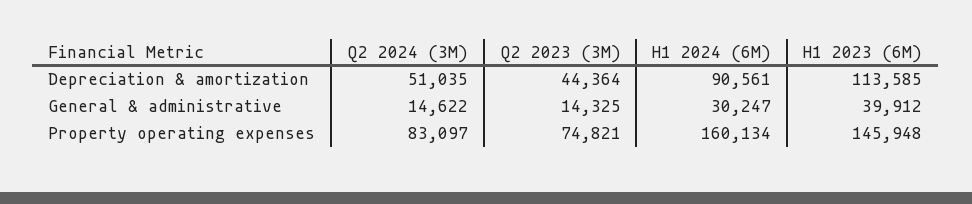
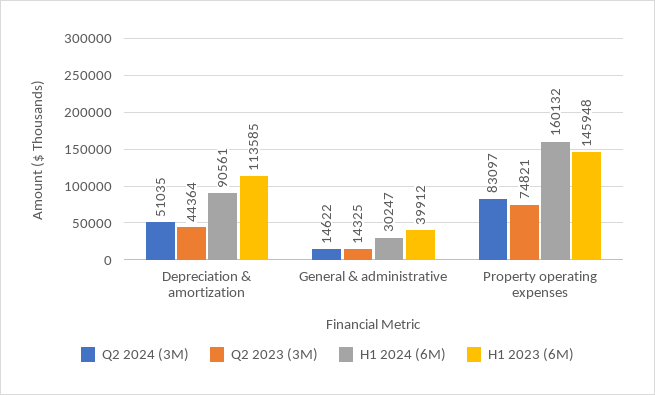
H1 2024 (6M), Property operating expenses: 160134 -> 160132

